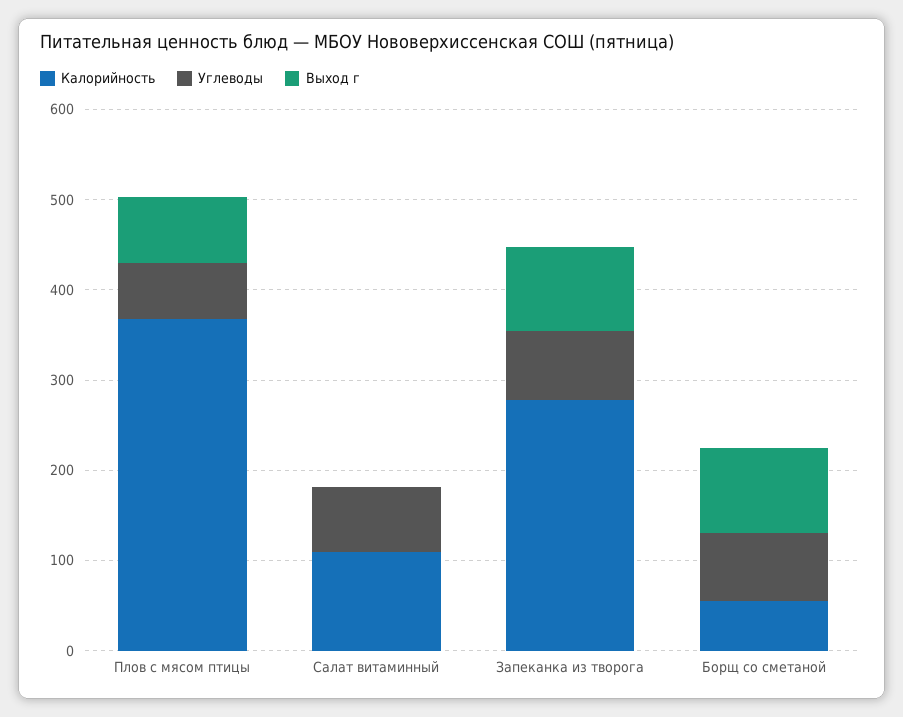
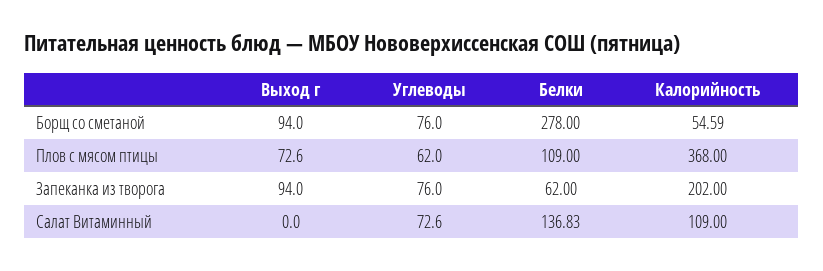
Калорийность, Запеканка из творога: 280 -> 202
Белки, Борщ со сметаной: none -> 278
Белки, Плов с мясом птицы: none -> 109
Белки, Запеканка из творога: none -> 62
Белки, Салат витаминный: none -> 136.83

